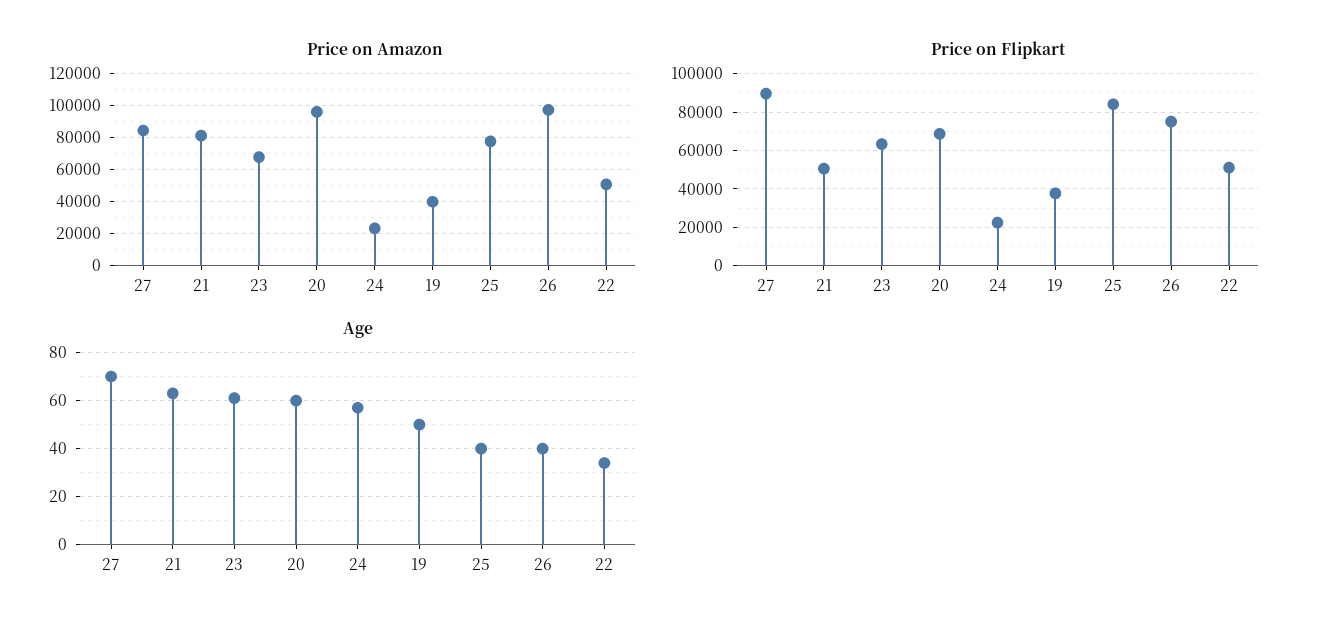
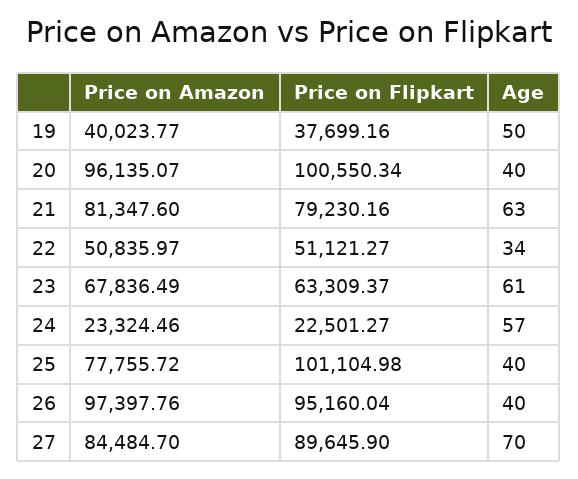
Price on Flipkart, 21: 50000 -> 79230.16
Price on Flipkart, 20: 70000 -> 100550.34
Price on Flipkart, 25: 85000 -> 101104.98
Price on Flipkart, 26: 75000 -> 95160.04
Age, 20: 60 -> 40

